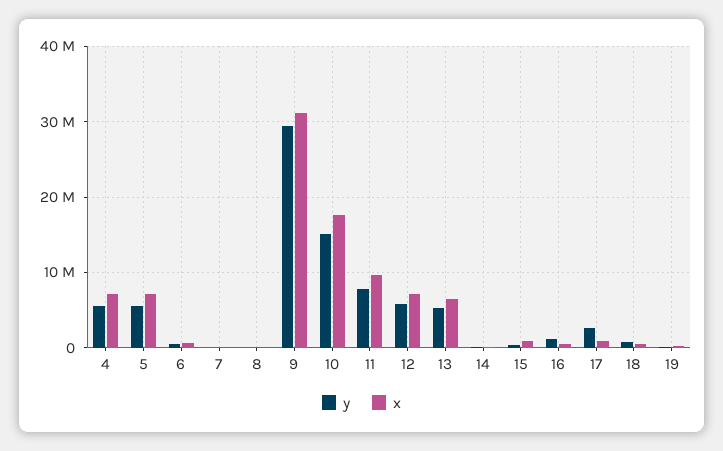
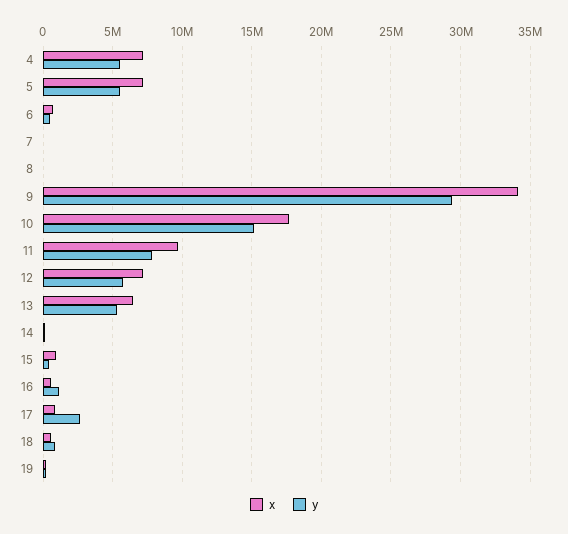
x, 9: 31000000 -> 34000000

